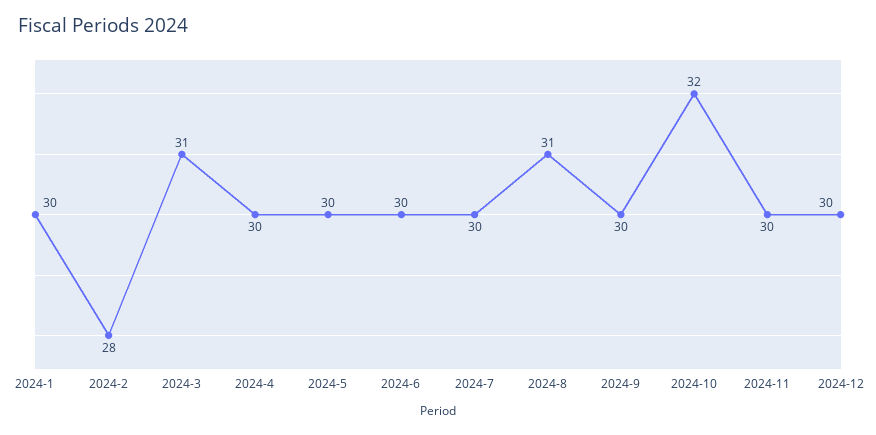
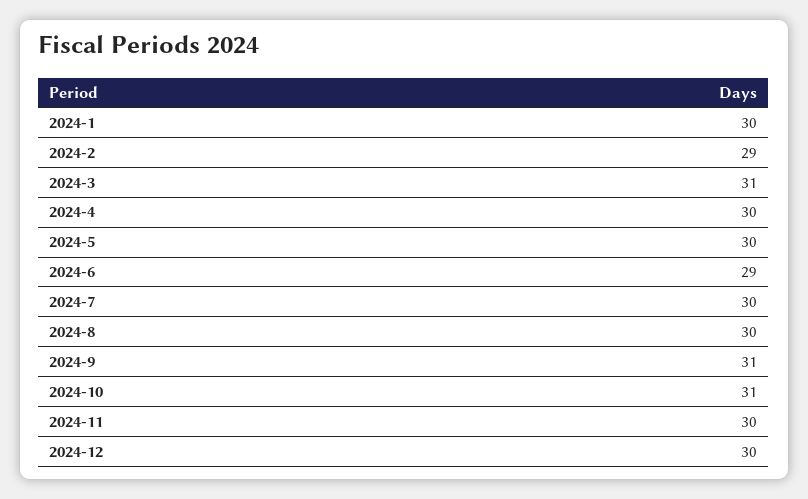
2024-2: 28 -> 29
2024-6: 30 -> 29
2024-8: 31 -> 30
2024-9: 30 -> 31
2024-10: 32 -> 31

